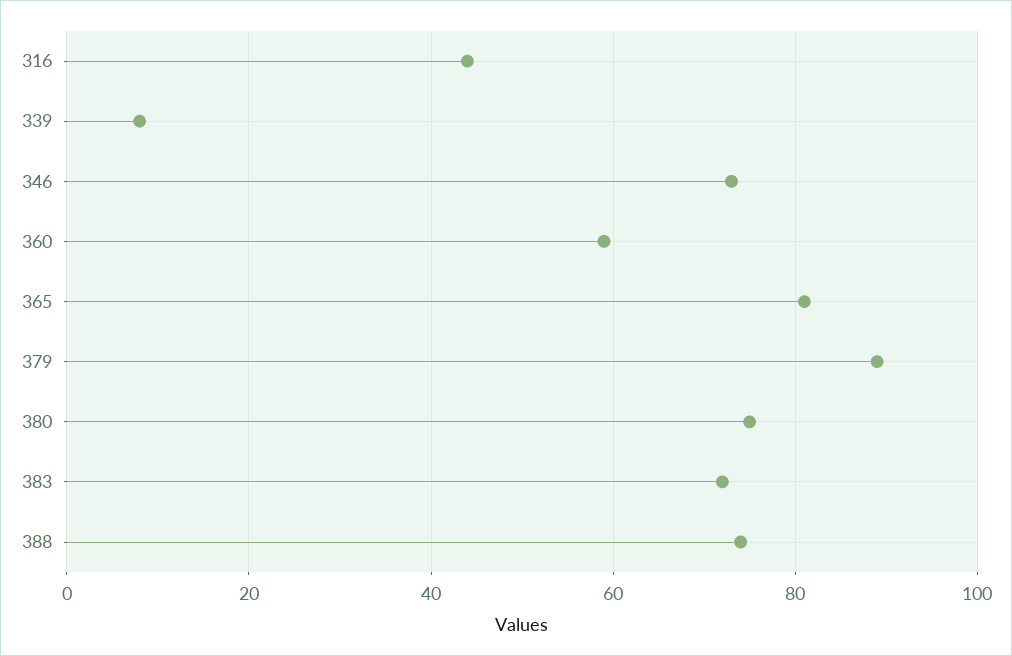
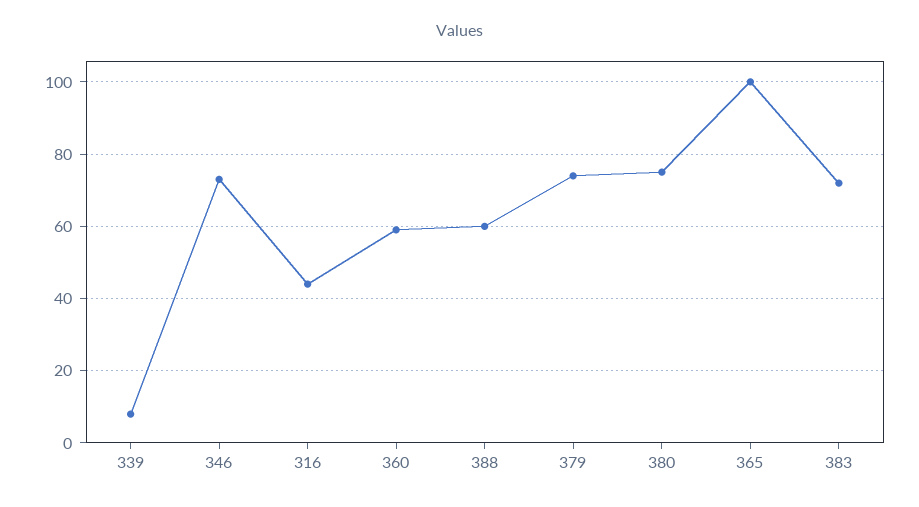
365: 80 -> 100
379: 90 -> 75
388: 75 -> 60

